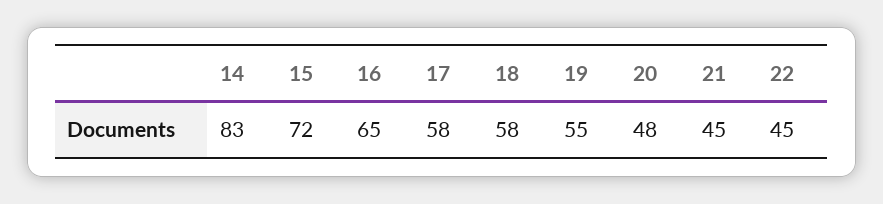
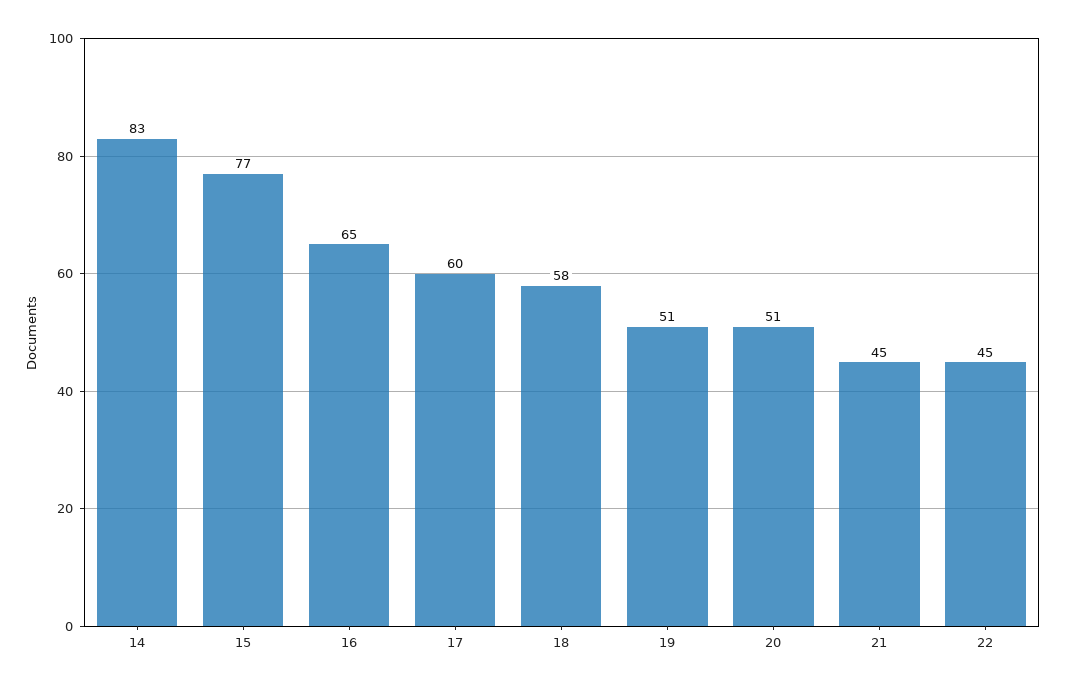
15: 72 -> 77
17: 58 -> 60
19: 55 -> 51
20: 48 -> 51

